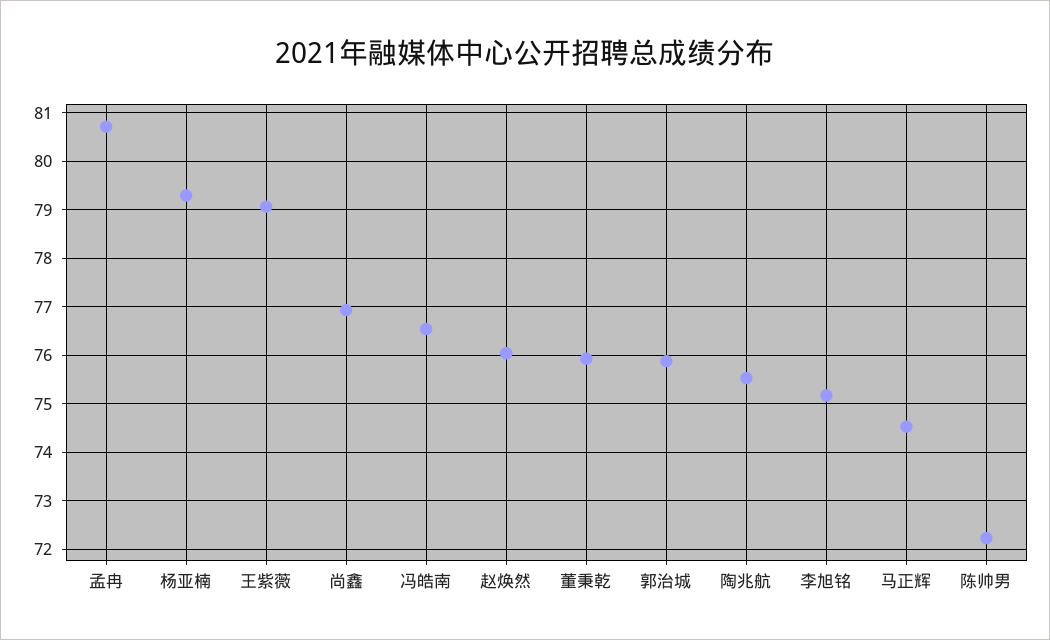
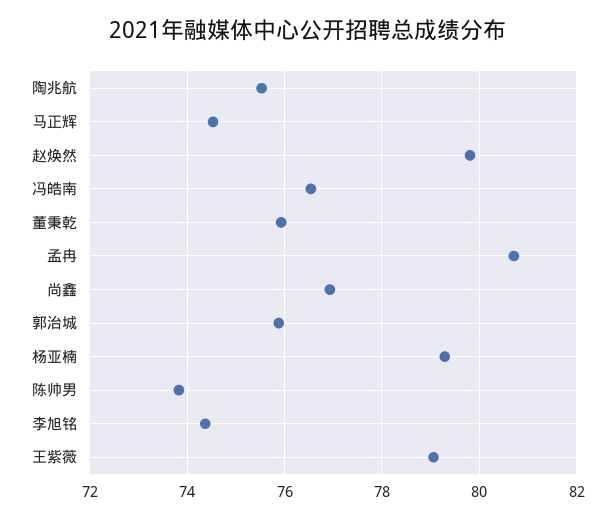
赵焕然: 76 -> 79.8
李旭铭: 75.2 -> 74.4
陈帅男: 72.2 -> 73.8

